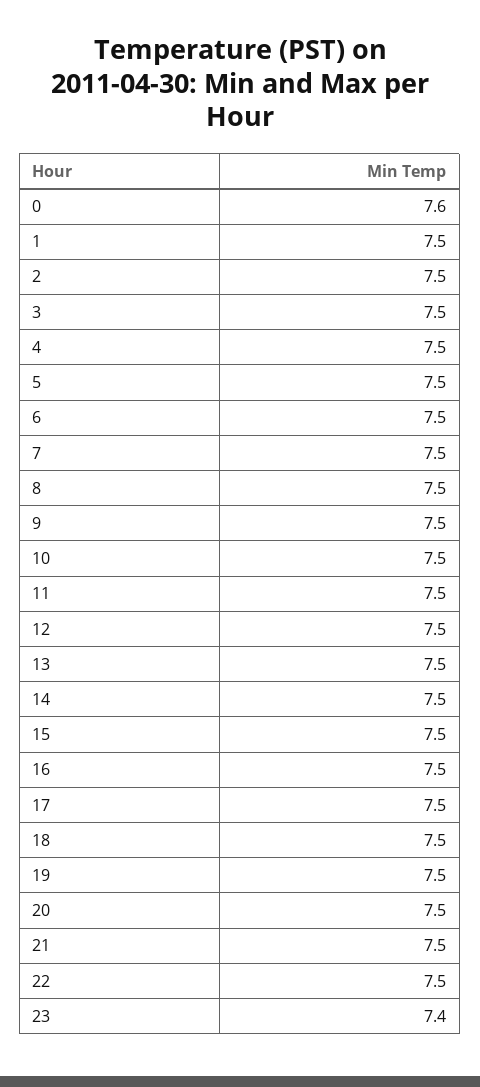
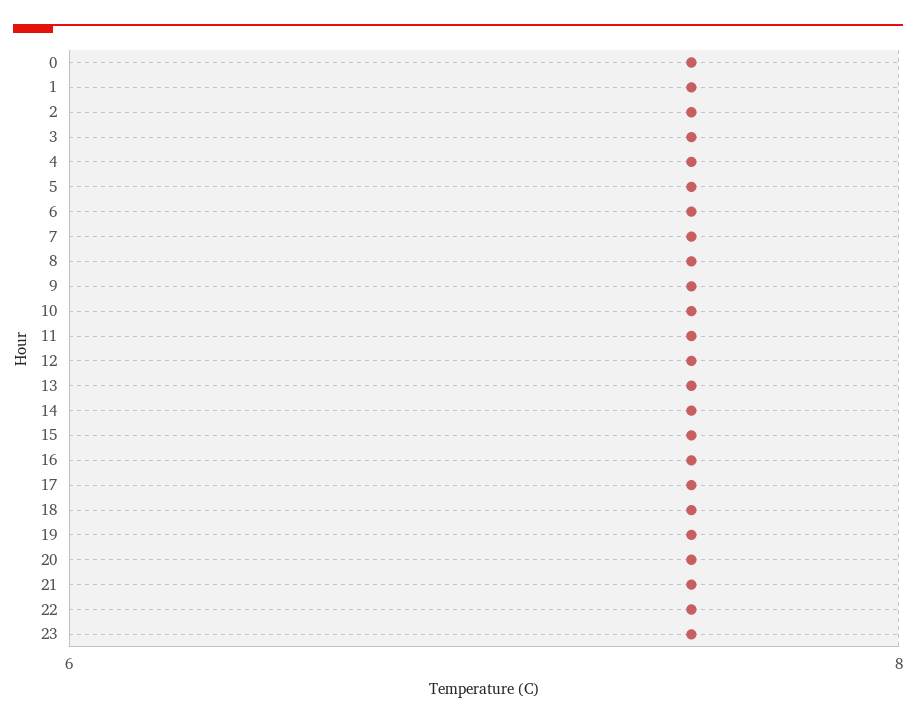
0: 7.6 -> 7.5
23: 7.4 -> 7.5

